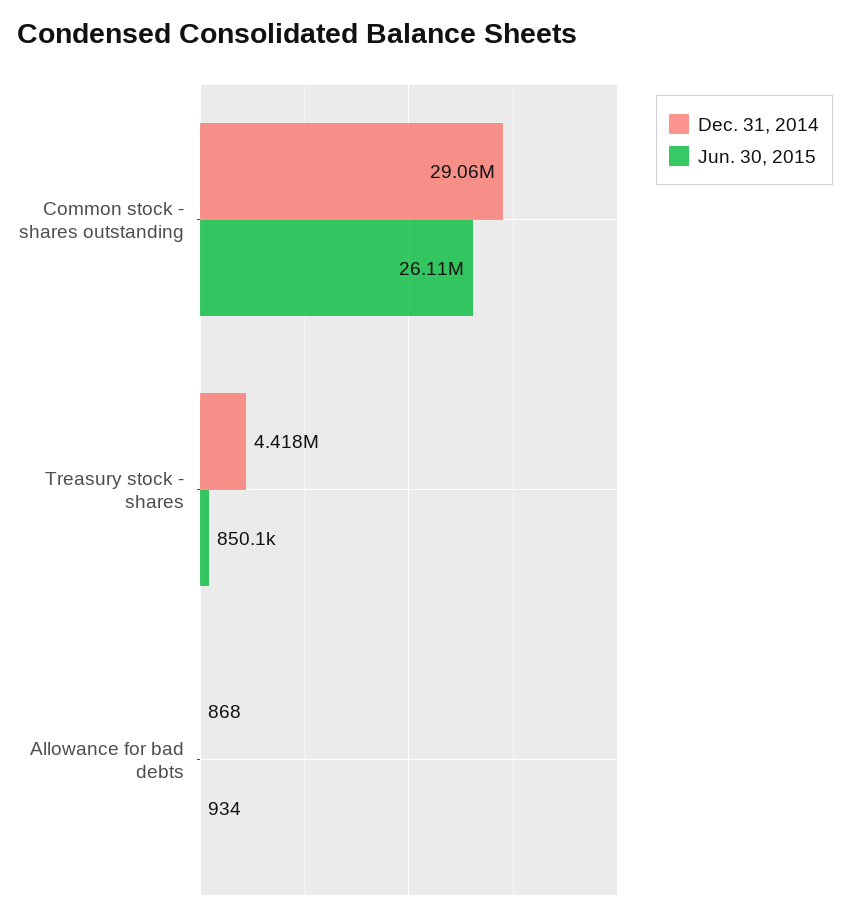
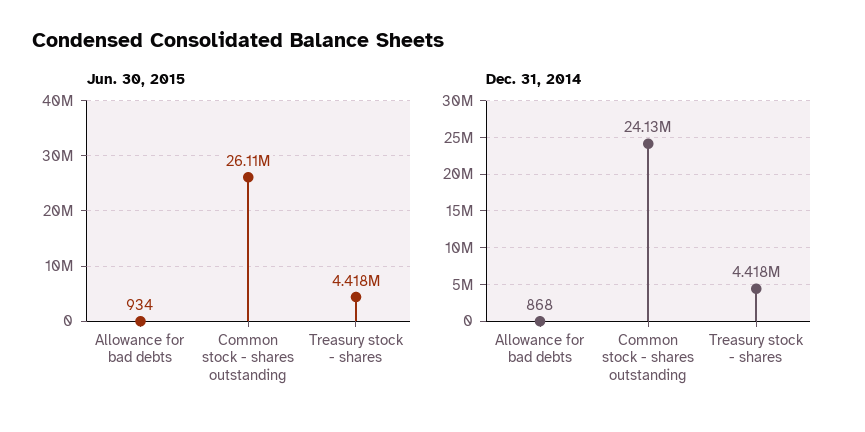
Dec. 31, 2014, Common stock - shares outstanding: 29060000 -> 24130000
Jun. 30, 2015, Treasury stock - shares: 850100 -> 4418000

